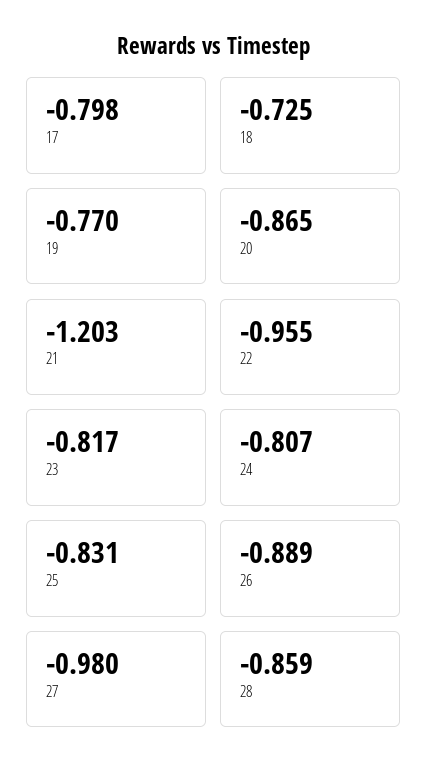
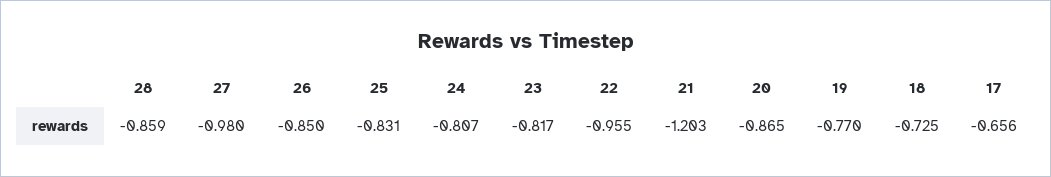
17: -0.798 -> -0.656
26: -0.889 -> -0.85

